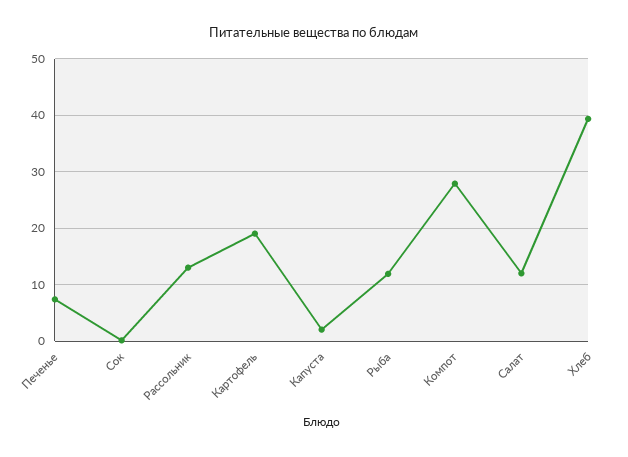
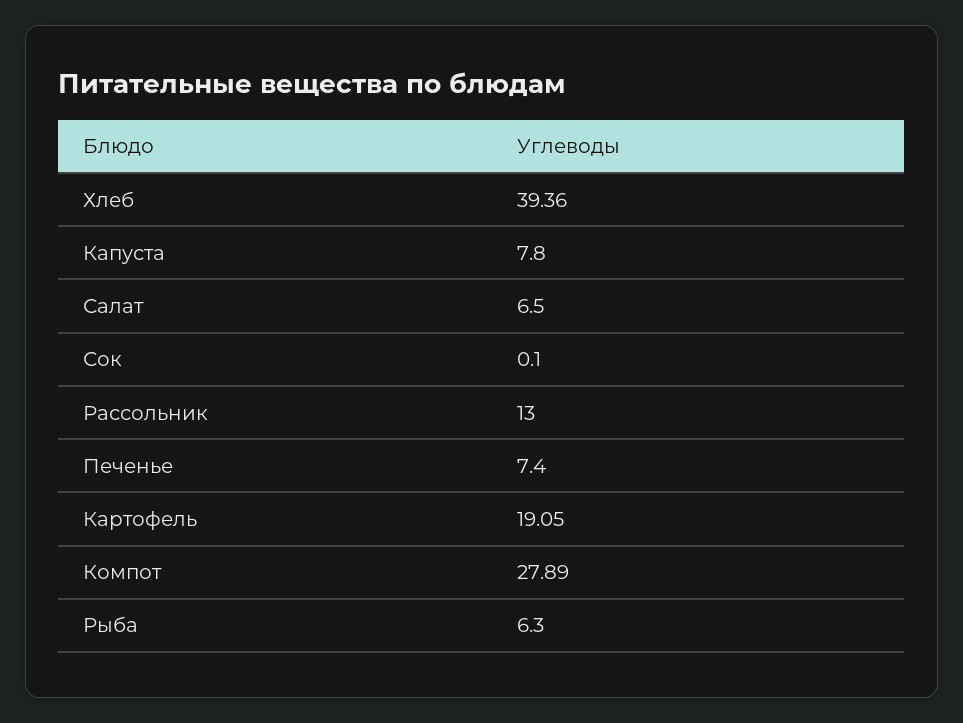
Капуста: 2 -> 7.8
Рыба: 12 -> 6.3
Салат: 12 -> 6.5

